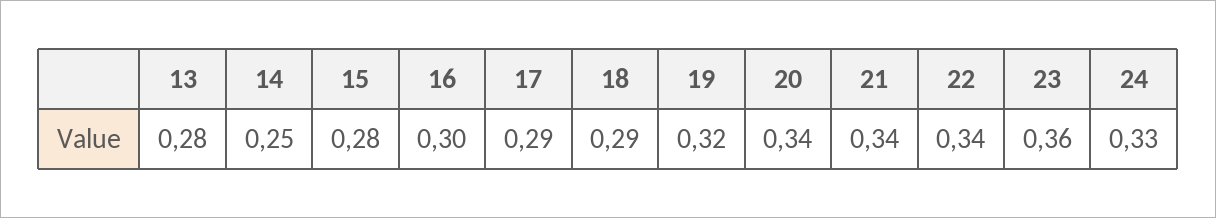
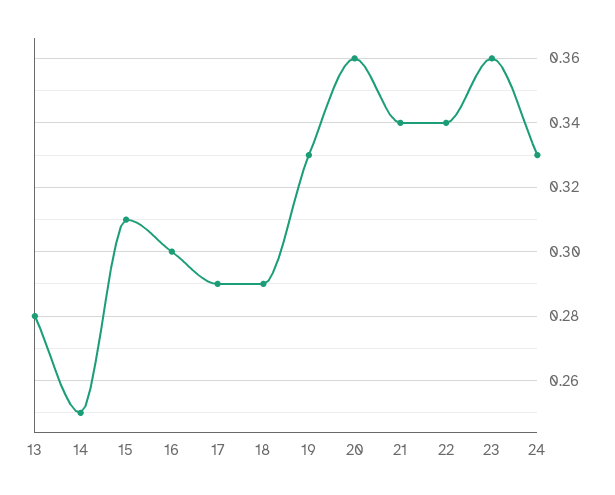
15: 0.28 -> 0.31
19: 0.32 -> 0.33
20: 0.34 -> 0.36

